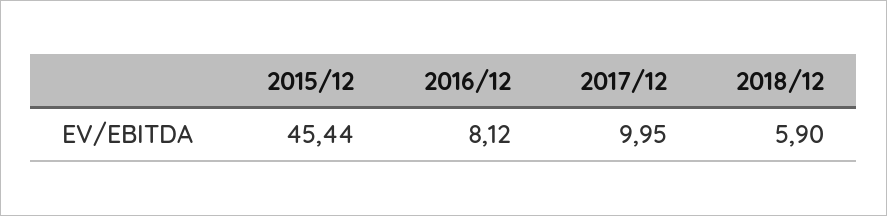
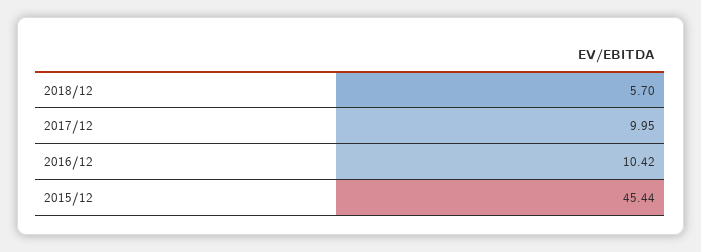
2016/12: 8.12 -> 10.42
2018/12: 5.9 -> 5.7

